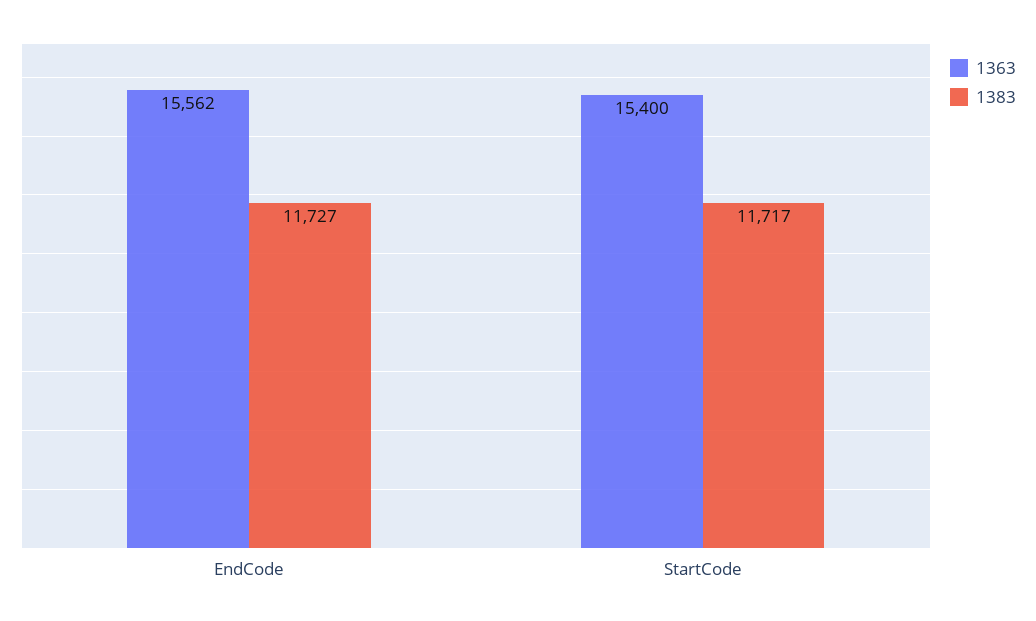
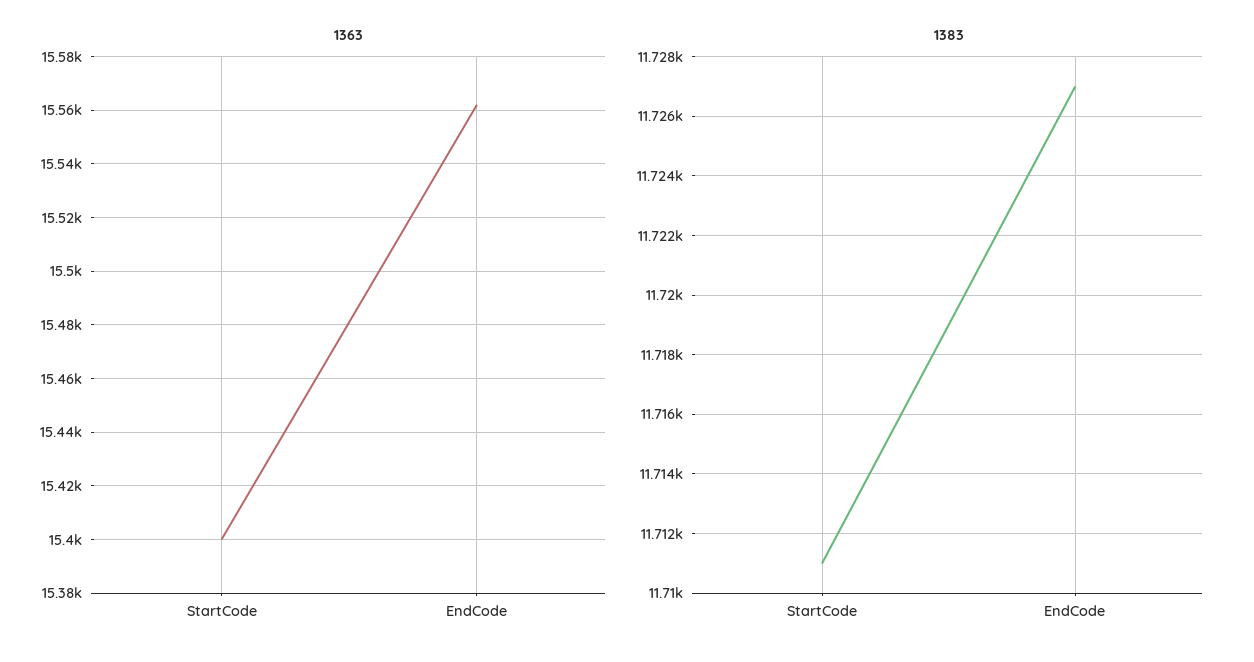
1383, StartCode: 11717 -> 11711

